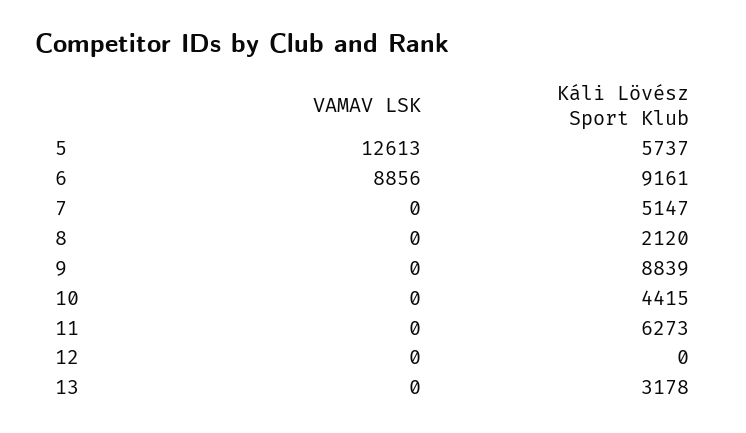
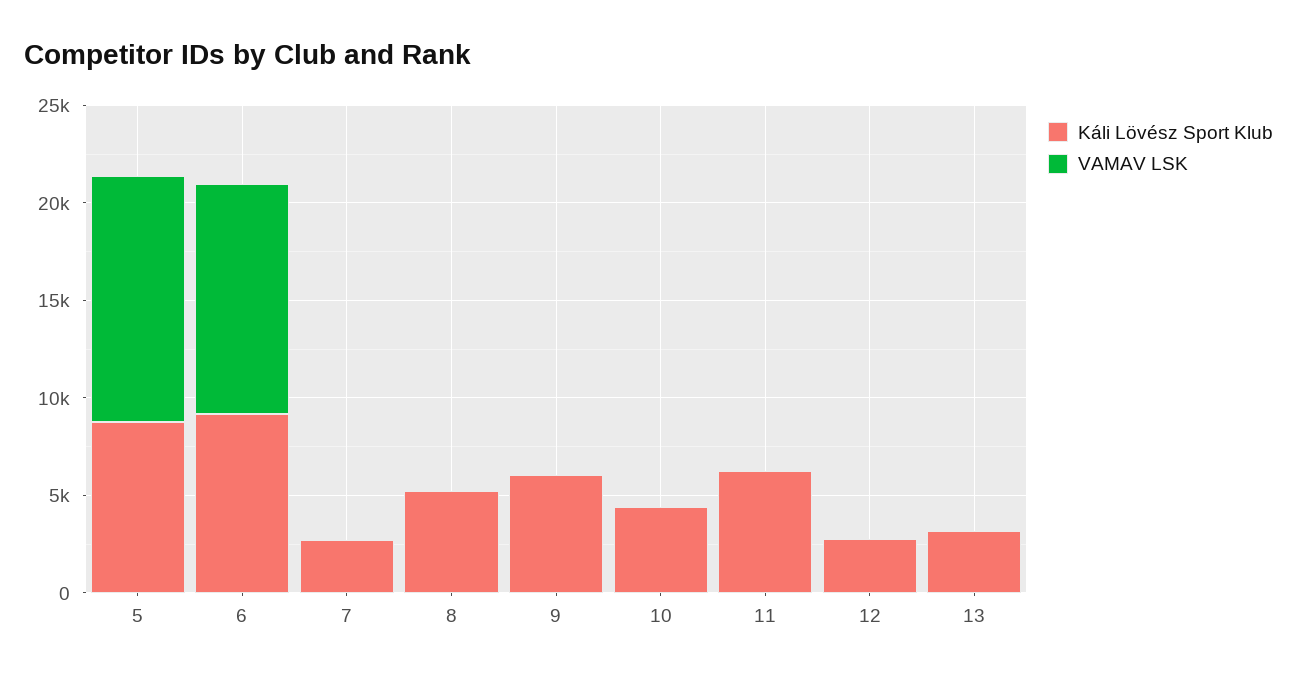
Káli Lövész Sport Klub, 5: 5737 -> 9000
VAMAV LSK, 6: 8856 -> 12000
Káli Lövész Sport Klub, 7: 5147 -> 3000
Káli Lövész Sport Klub, 8: 2120 -> 5000
Káli Lövész Sport Klub, 9: 8839 -> 6000
Káli Lövész Sport Klub, 12: 0 -> 3000

